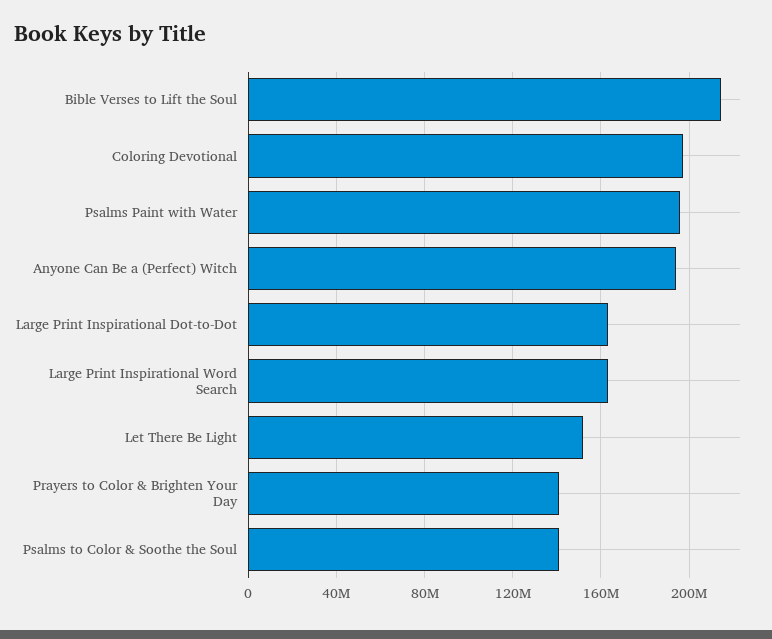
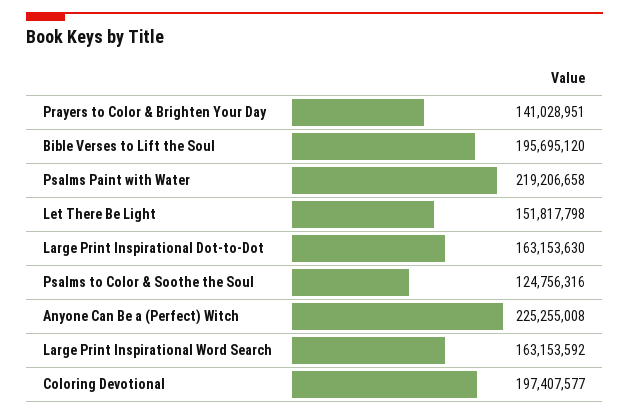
Bible Verses to Lift the Soul: 215000000 -> 195695120
Psalms Paint with Water: 195000000 -> 219206658
Anyone Can Be a (Perfect) Witch: 195000000 -> 225255008
Psalms to Color & Soothe the Soul: 140000000 -> 124756316

